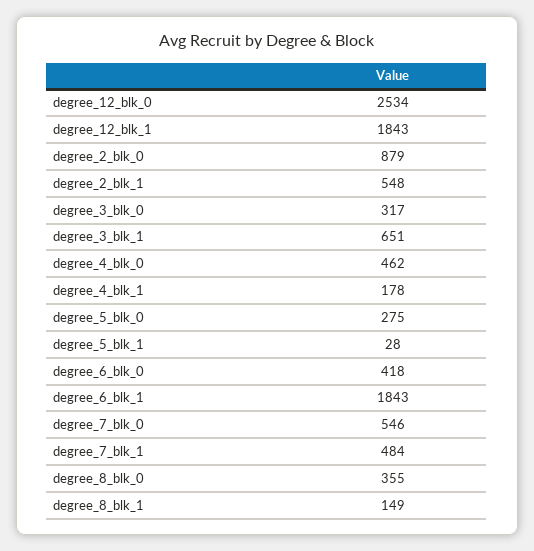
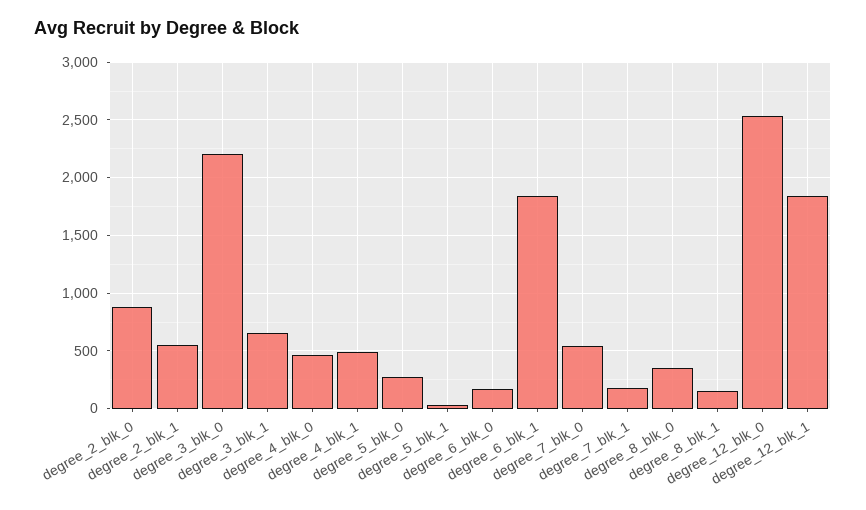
degree_3_blk_0: 317 -> 2200
degree_4_blk_1: 178 -> 500
degree_6_blk_0: 418 -> 200
degree_7_blk_1: 484 -> 200

